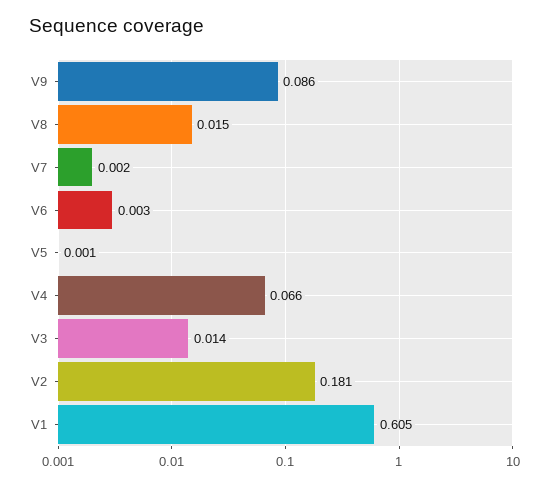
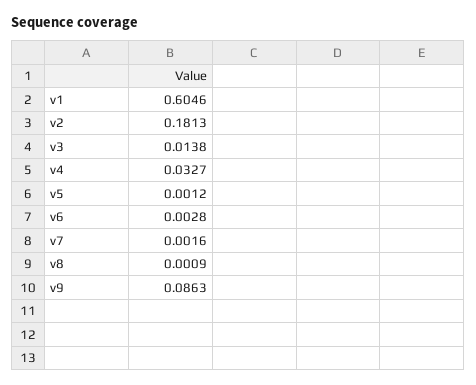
V8: 0.015 -> 0.0009
V4: 0.066 -> 0.0327

